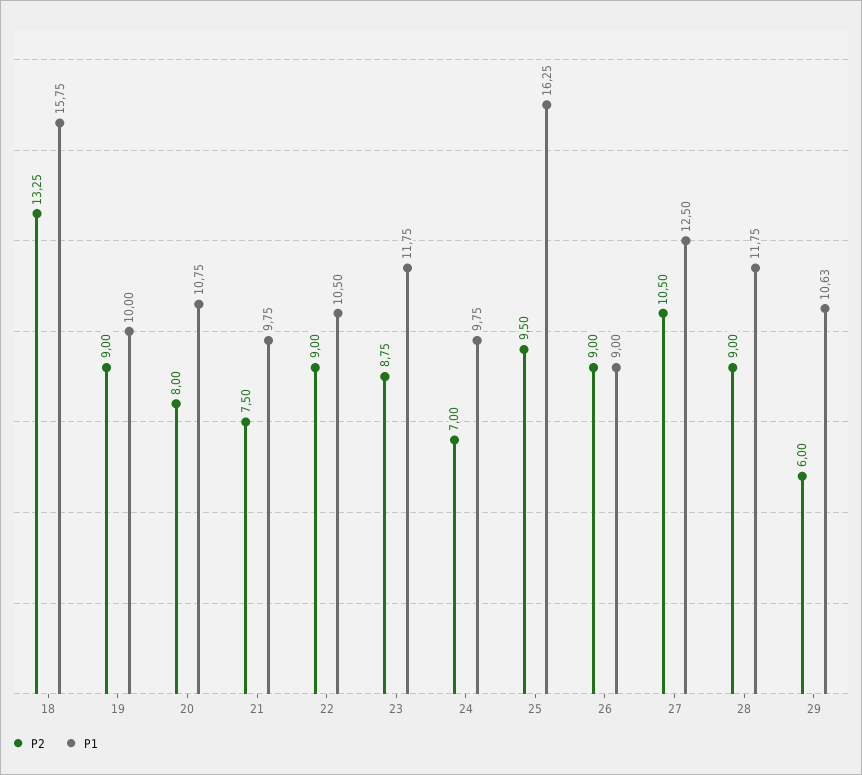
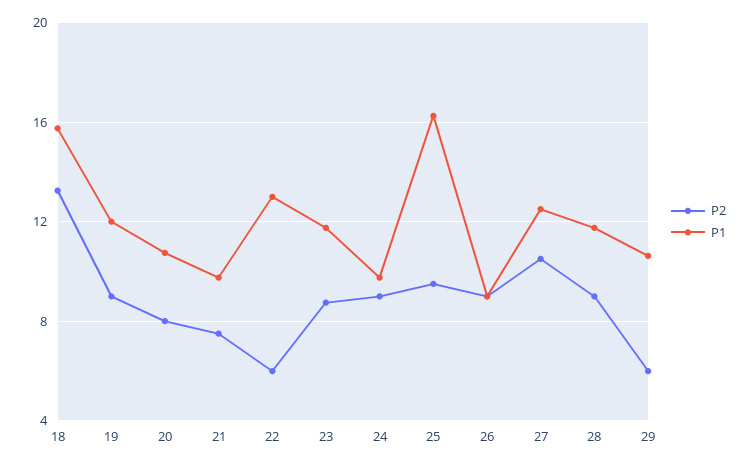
P1, 19: 10 -> 12
P2, 22: 9 -> 6
P1, 22: 10.5 -> 13
P2, 24: 7 -> 9

